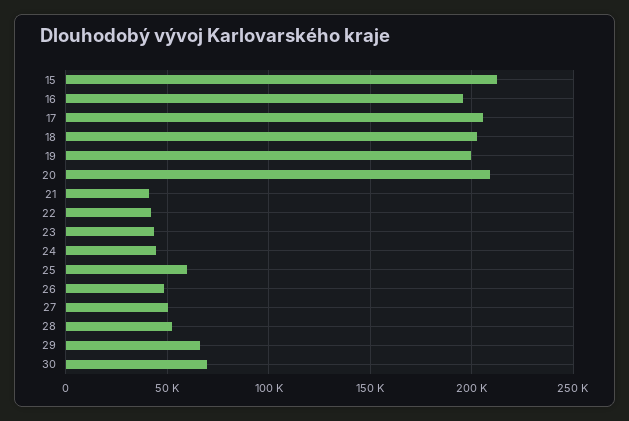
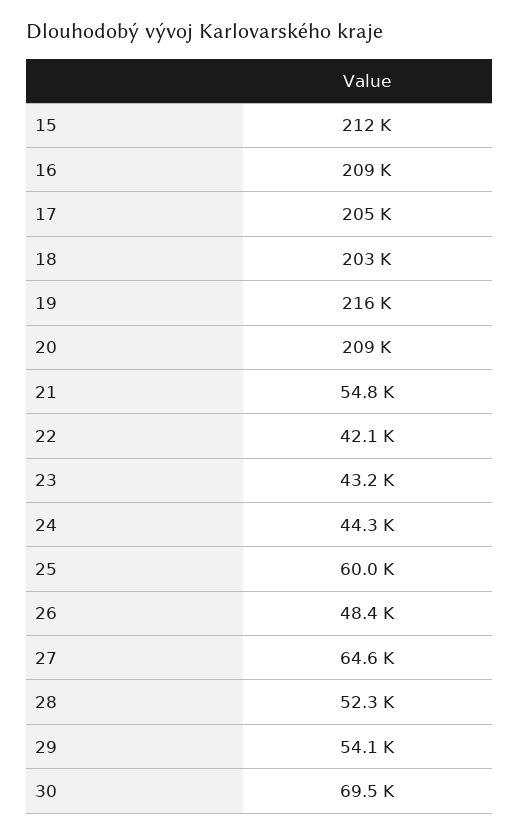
16: 195000 -> 209000
19: 200000 -> 216000
21: 40000 -> 54800
27: 50000 -> 64600
29: 65000 -> 54100

